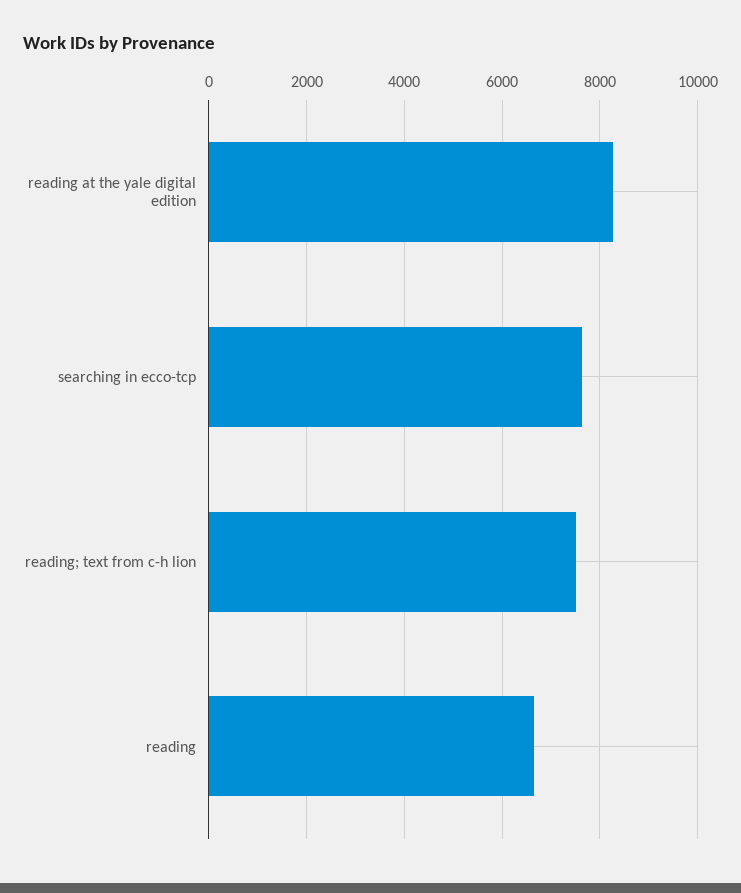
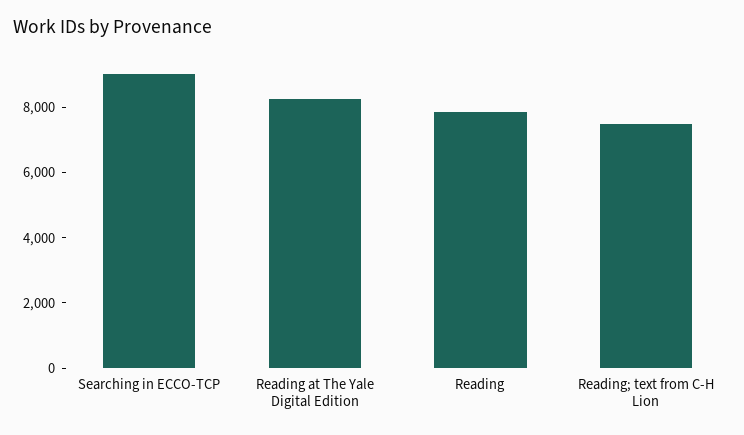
searching in ecco-tcp: 7600 -> 9000
reading: 6600 -> 8000

